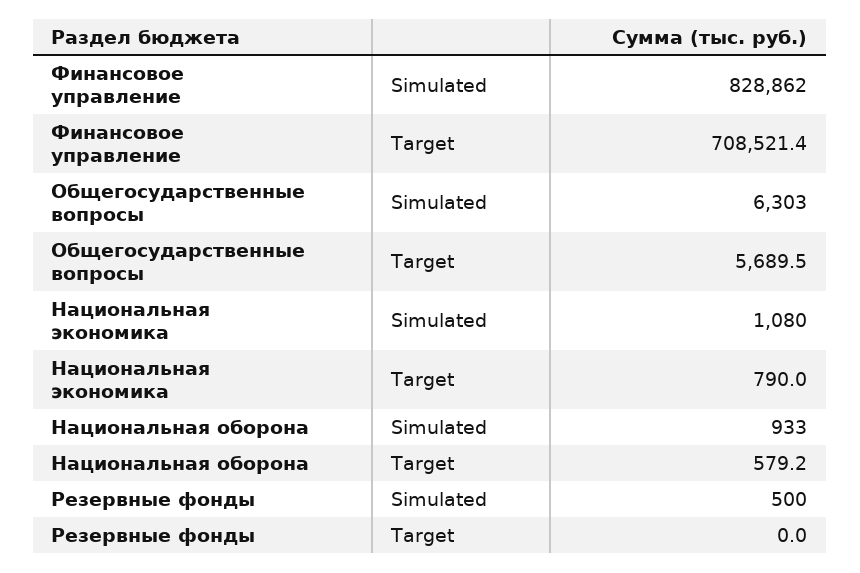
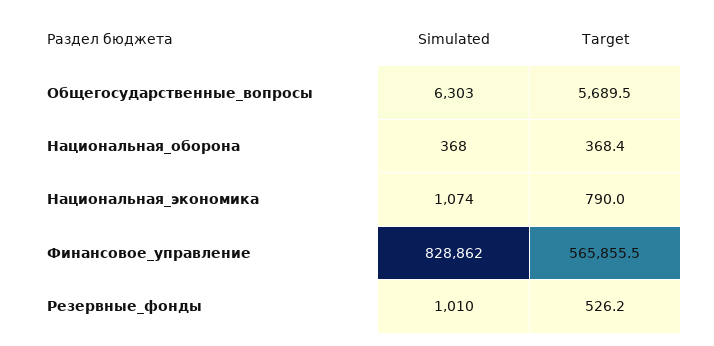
Финансовое управление, Target: 708521.4 -> 565855.5
Национальная экономика, Simulated: 1080 -> 1074
Национальная оборона, Simulated: 933 -> 368
Национальная оборона, Target: 579.2 -> 368.4
Резервные фонды, Simulated: 500 -> 1010
Резервные фонды, Target: 0 -> 526.2

